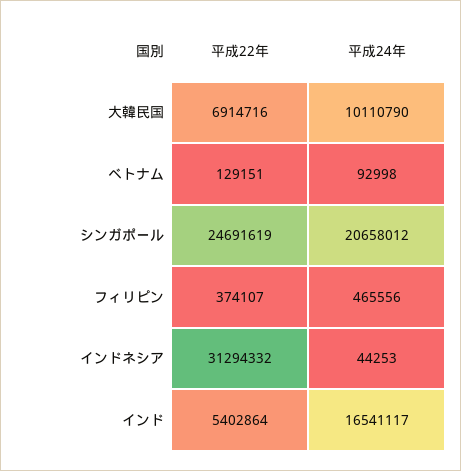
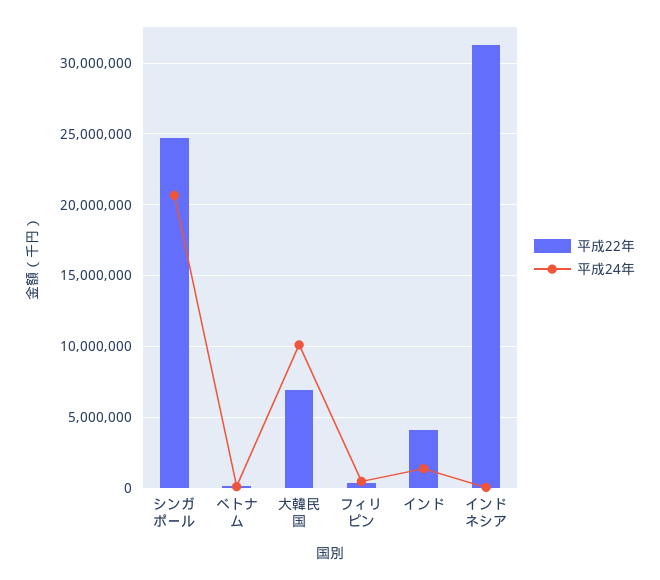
平成22年, インド: 5402864 -> 4000000
平成24年, インド: 16541117 -> 1500000

